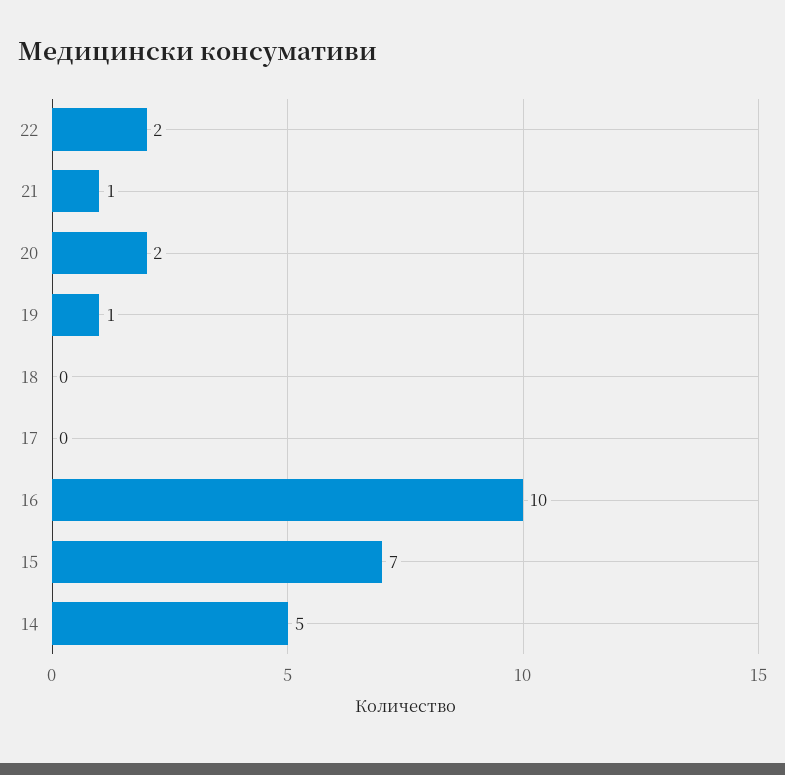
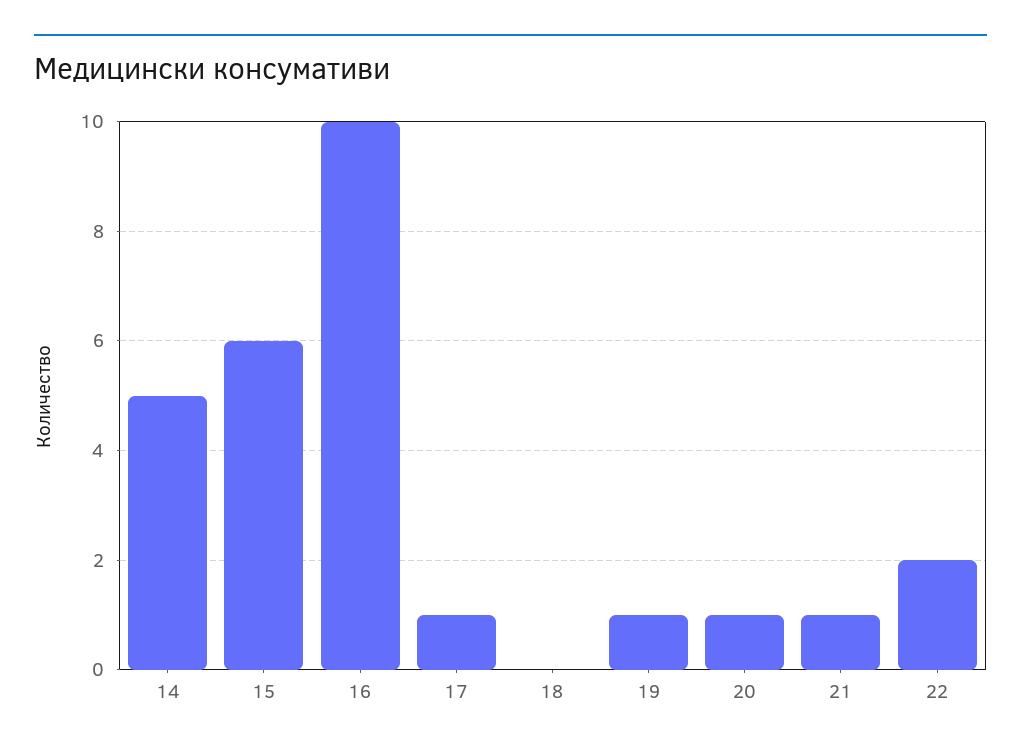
20: 2 -> 1
17: 0 -> 1
15: 7 -> 6

